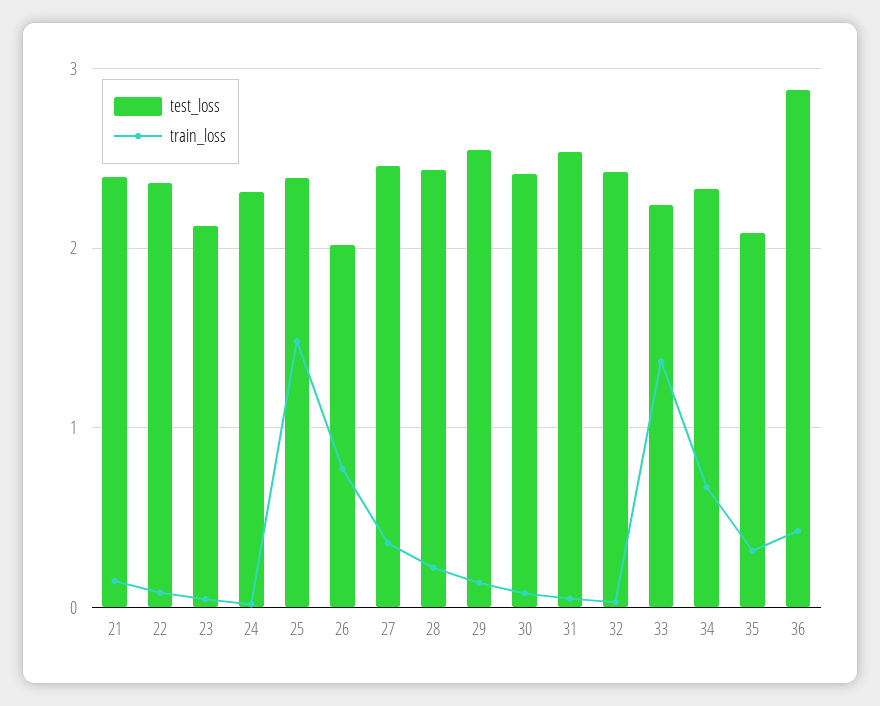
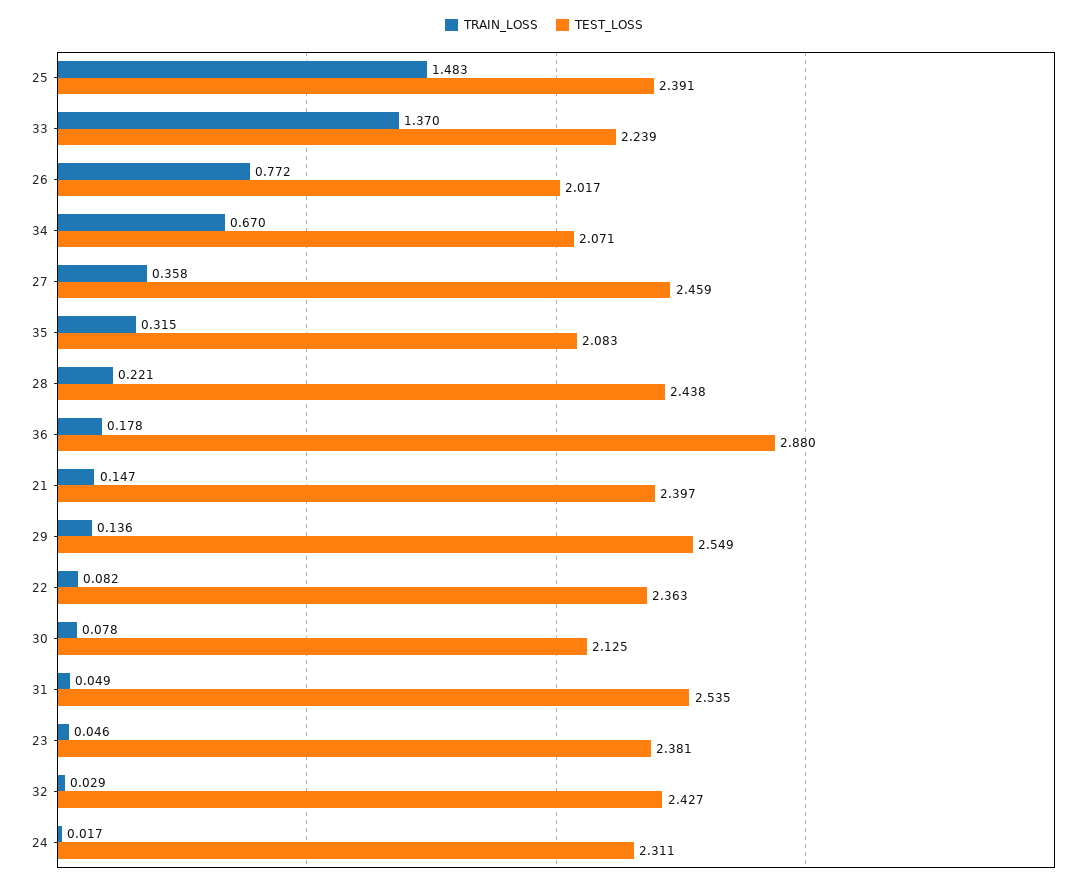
test_loss, 23: 2.1 -> 2.381
test_loss, 30: 2.4 -> 2.125
test_loss, 34: 2.3 -> 2.071
train_loss, 36: 0.4 -> 0.178

